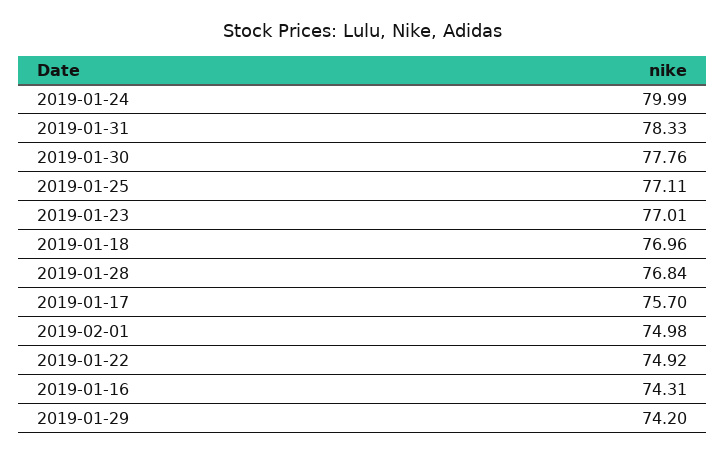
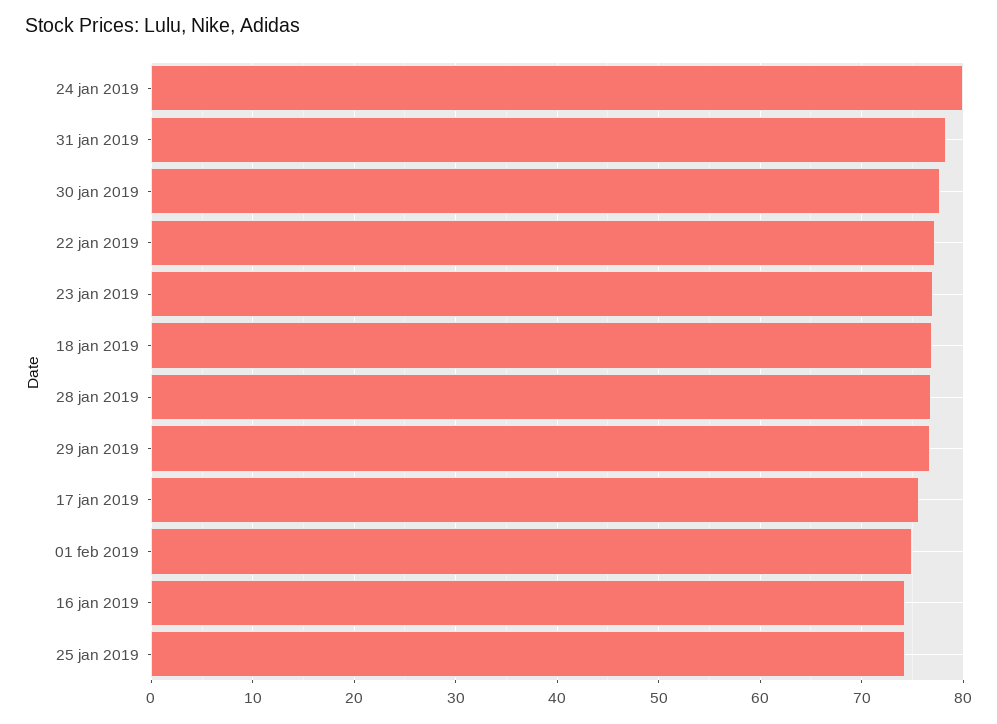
2019-01-25: 77.11 -> 74
2019-01-22: 74.92 -> 77
2019-01-29: 74.2 -> 77

